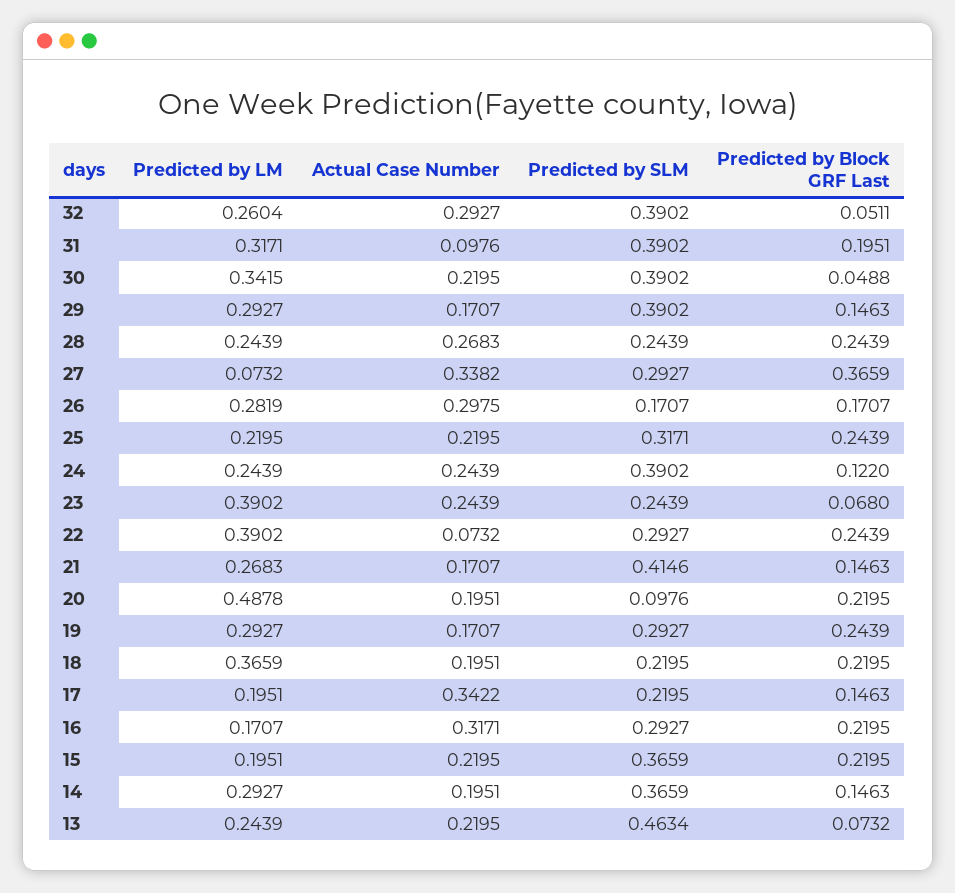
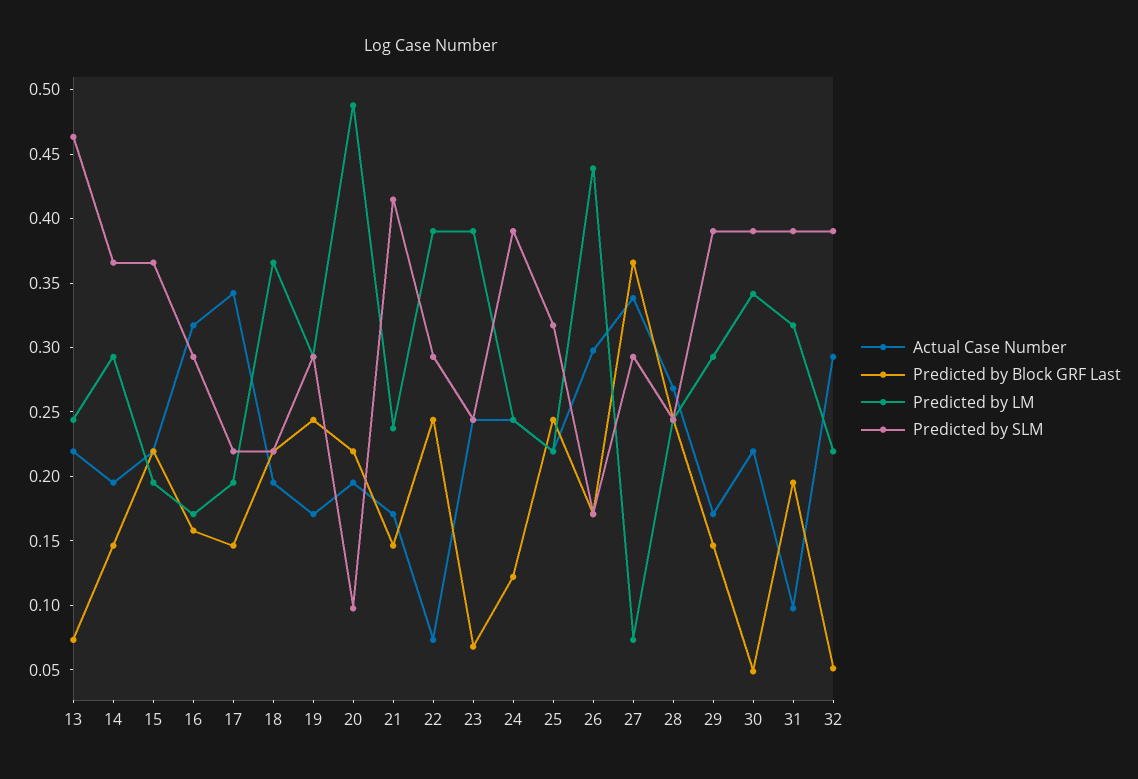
Predicted by LM, 32: 0.2604 -> 0.22
Predicted by LM, 26: 0.2819 -> 0.44
Predicted by LM, 21: 0.2683 -> 0.24
Predicted by Block GRF Last, 16: 0.2195 -> 0.16

